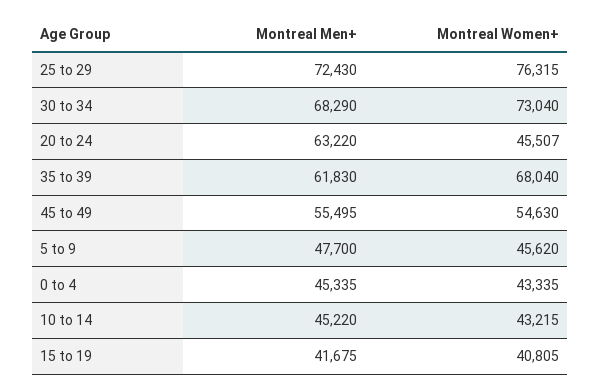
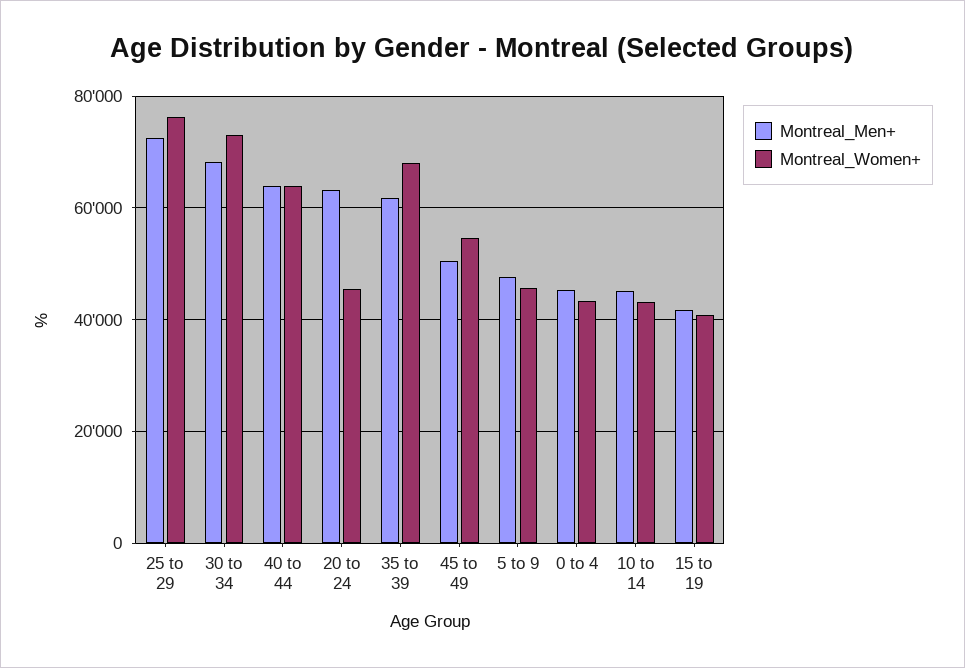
Montreal Men+, 45 to 49: 55495 -> 50000
Montreal Men+, 40 to 44: none -> 64000
Montreal Women+, 40 to 44: none -> 64000

